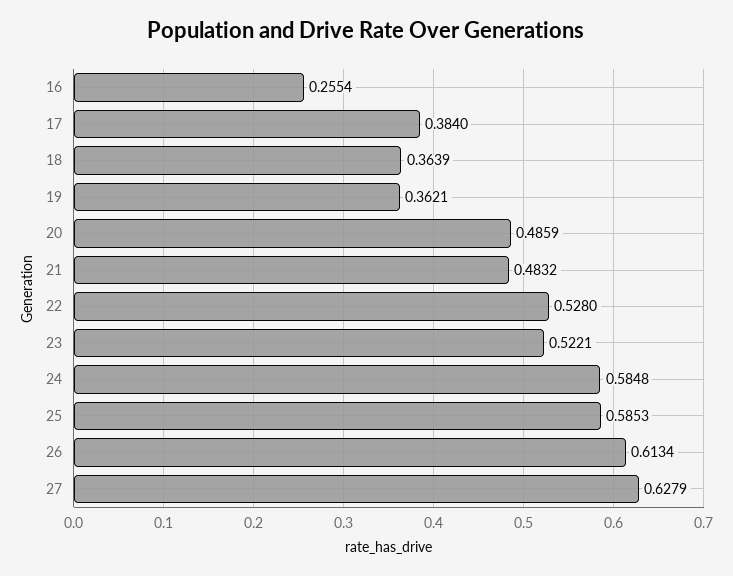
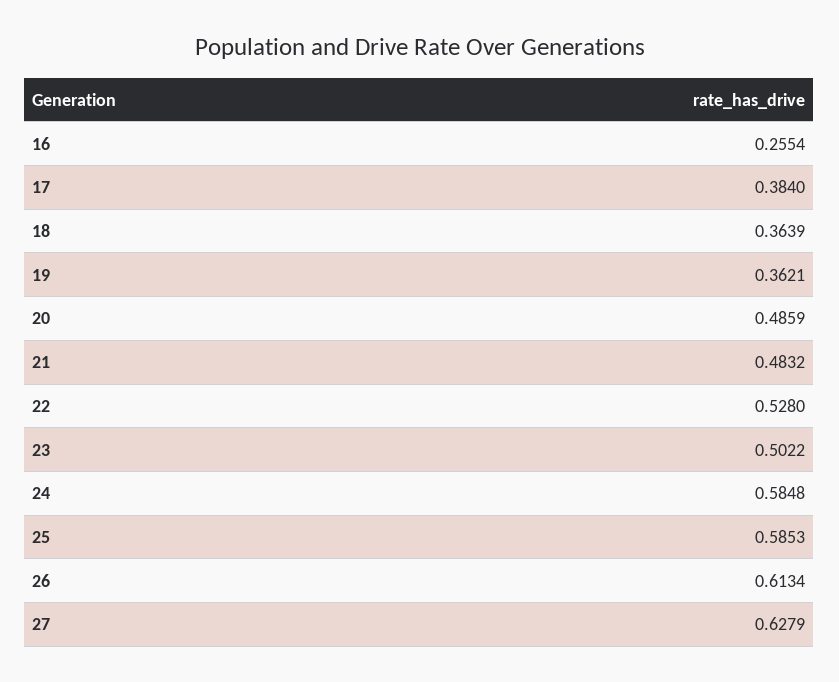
23: 0.5221 -> 0.5022

